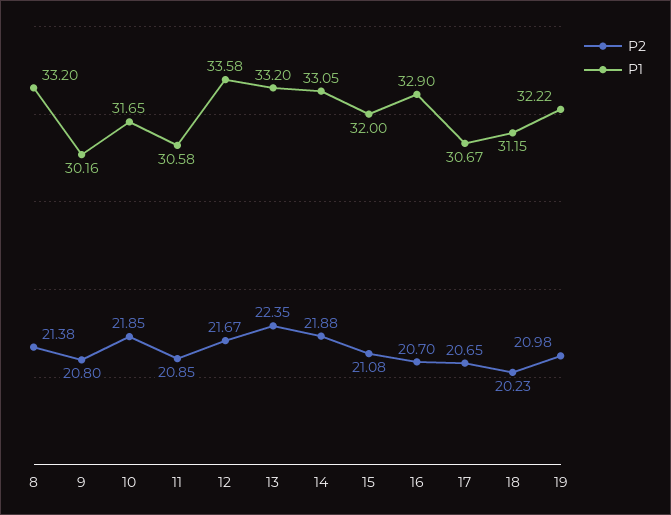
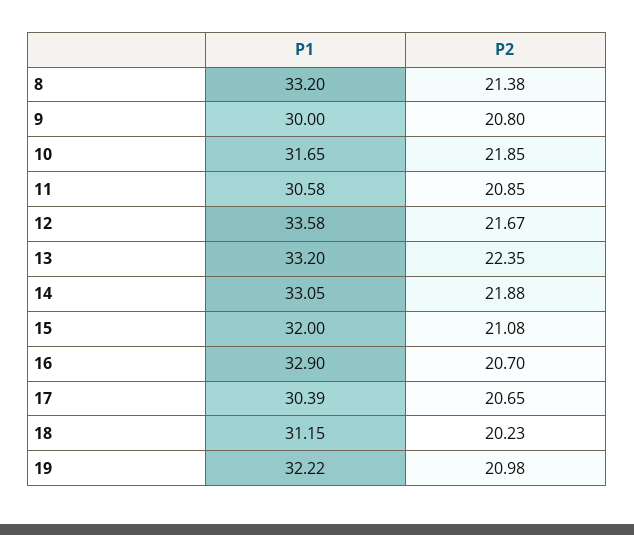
P1, 9: 30.16 -> 30
P1, 17: 30.67 -> 30.39

